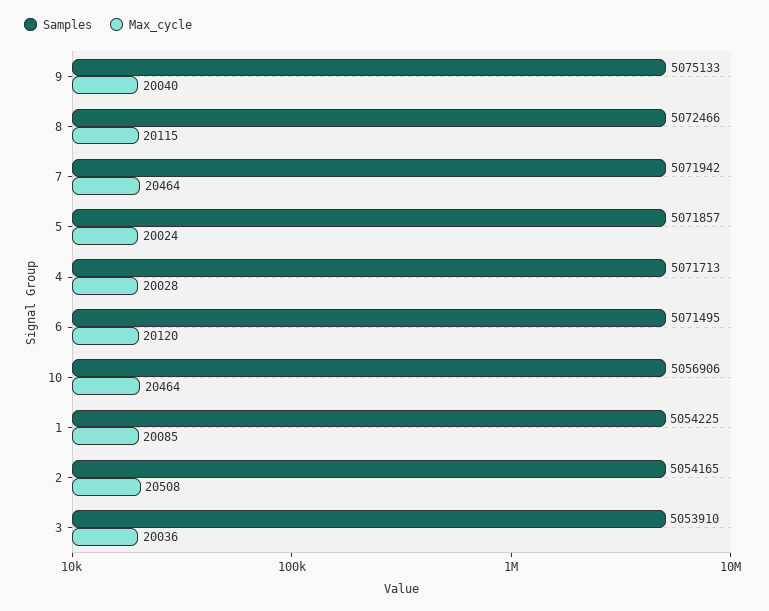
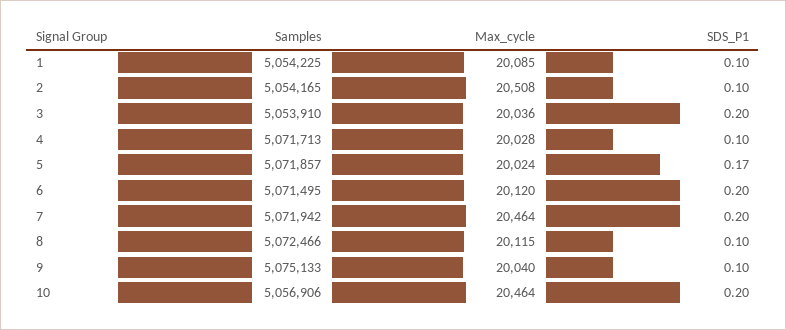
SDS_P1, 1: none -> 0.1
SDS_P1, 2: none -> 0.1
SDS_P1, 3: none -> 0.2
SDS_P1, 4: none -> 0.1
SDS_P1, 5: none -> 0.17
SDS_P1, 6: none -> 0.2
SDS_P1, 7: none -> 0.2
SDS_P1, 8: none -> 0.1
SDS_P1, 9: none -> 0.1
SDS_P1, 10: none -> 0.2

